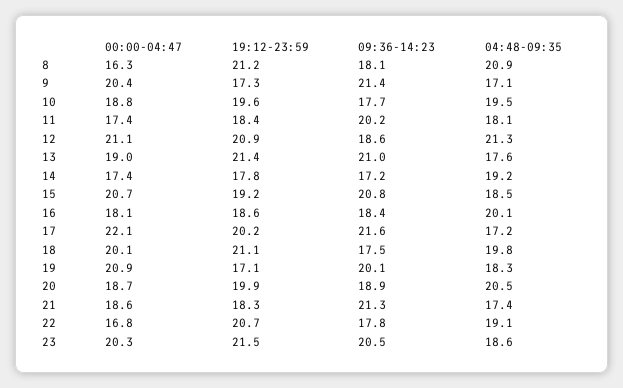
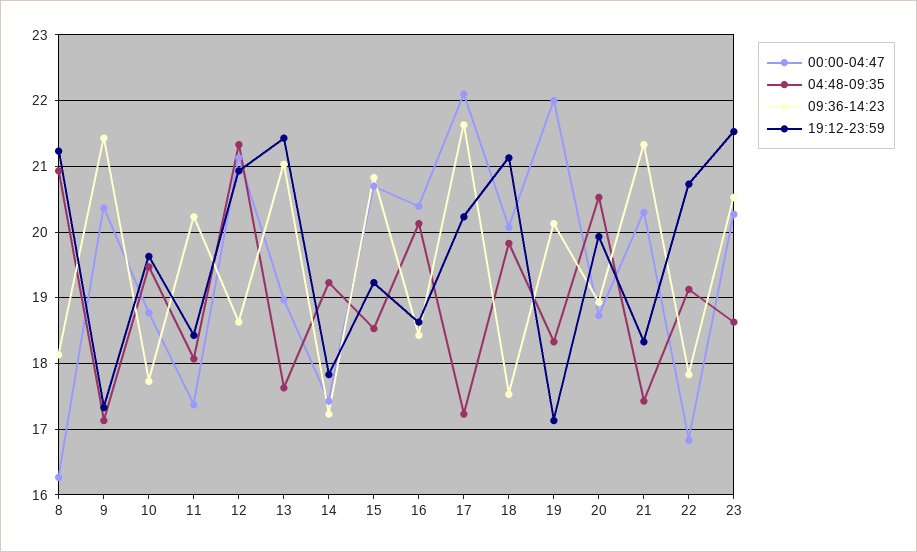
00:00-04:47, 16: 18.1 -> 20.4
00:00-04:47, 19: 20.9 -> 22
00:00-04:47, 21: 18.6 -> 20.3

